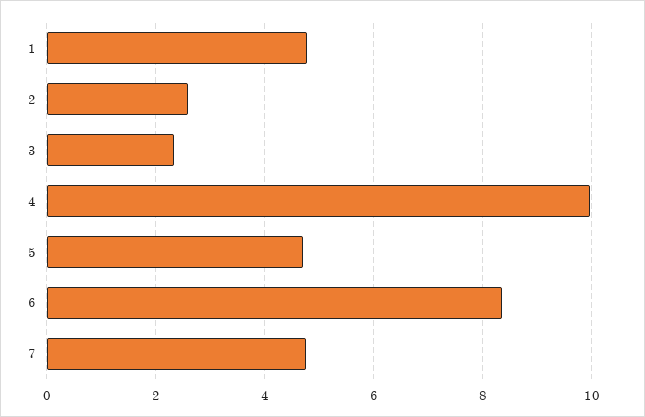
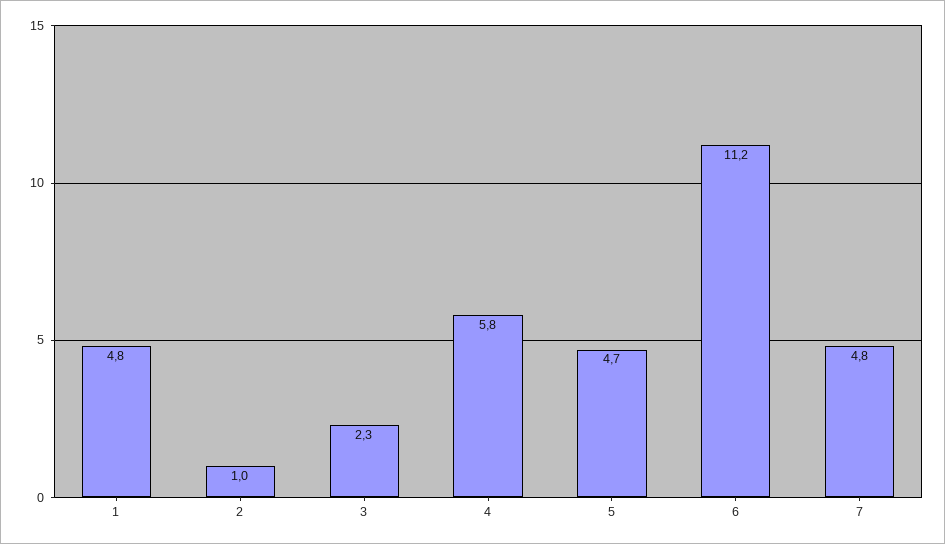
2: 2.6 -> 1
4: 10 -> 5.8
6: 8.4 -> 11.2

